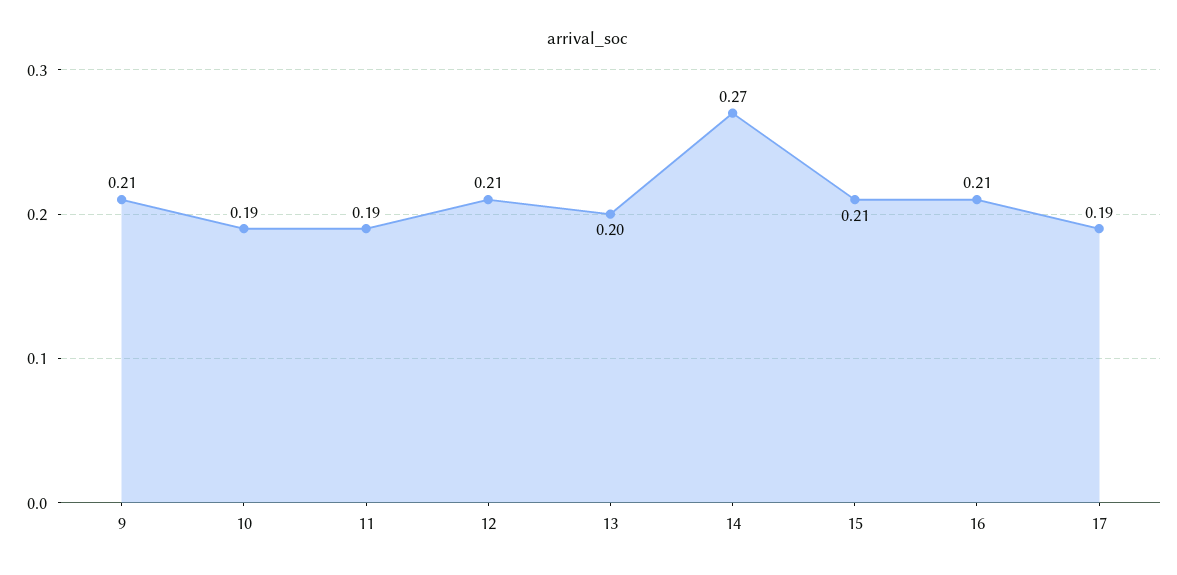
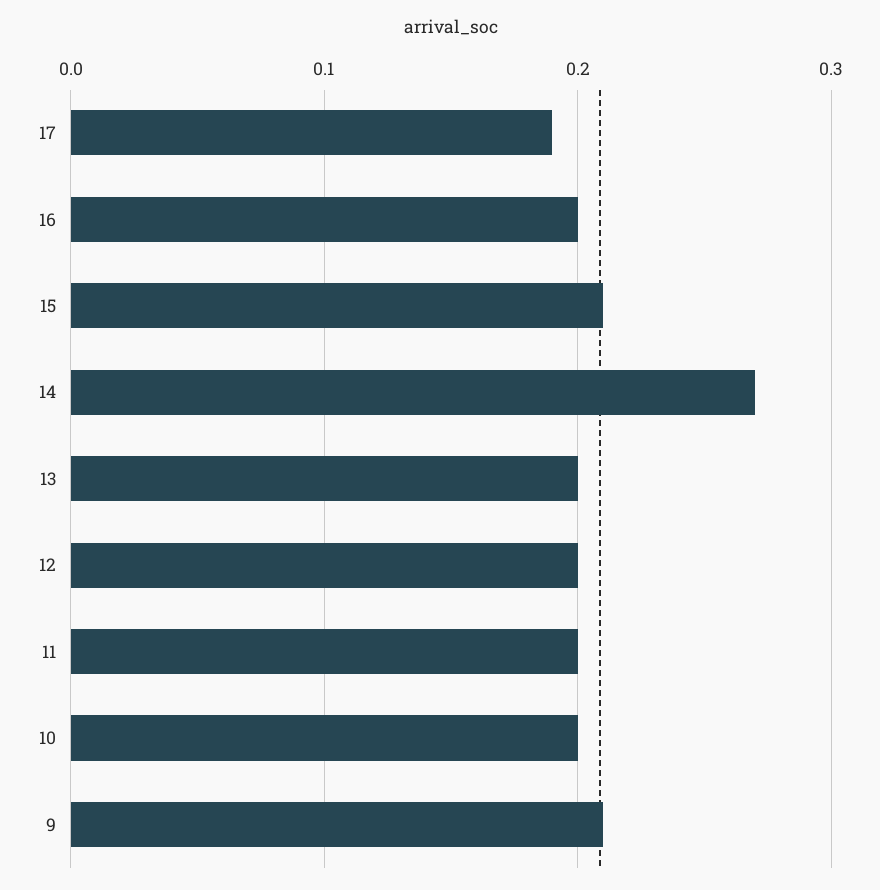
10: 0.19 -> 0.2
11: 0.19 -> 0.2
12: 0.21 -> 0.2
16: 0.21 -> 0.2

